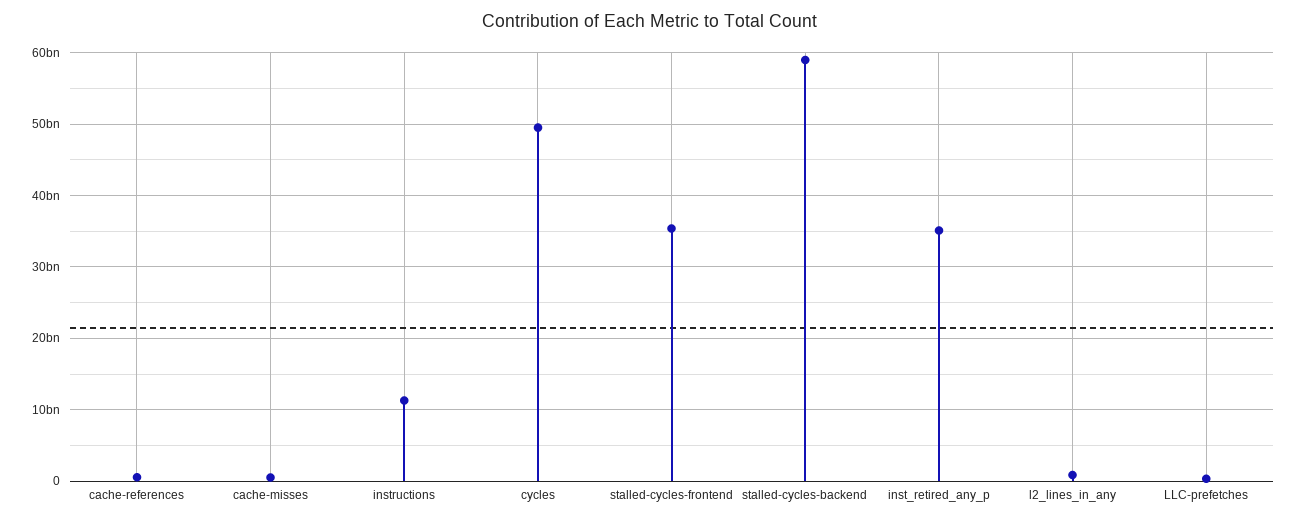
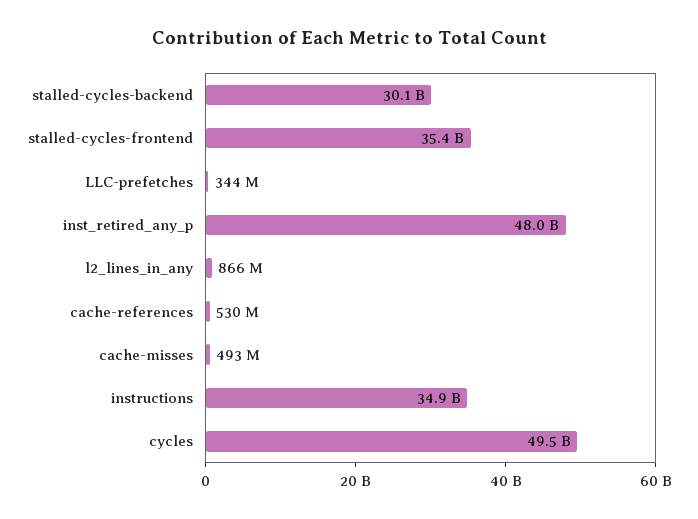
instructions: 11000000000 -> 34900000000
stalled-cycles-backend: 59000000000 -> 30100000000
inst_retired_any_p: 35000000000 -> 48000000000

